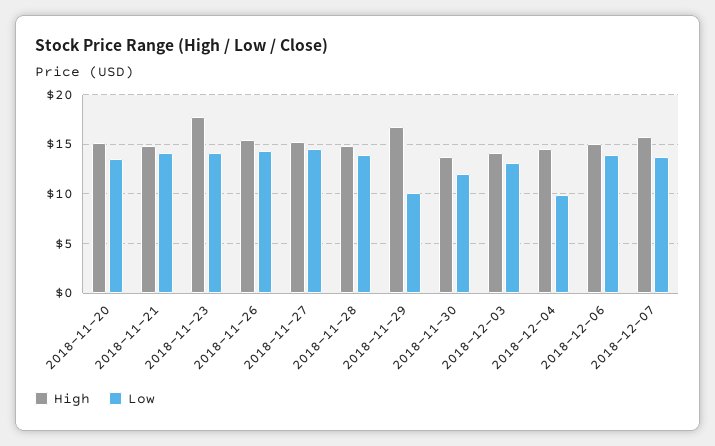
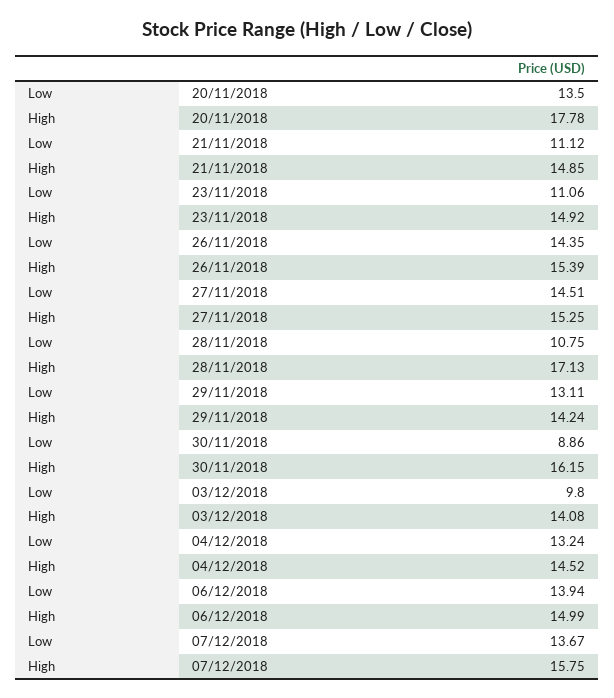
High, 2018-11-20: 15 -> 17.78
Low, 2018-11-21: 14 -> 11.12
High, 2018-11-23: 18 -> 14.92
Low, 2018-11-23: 14 -> 11.06
High, 2018-11-28: 15 -> 17.13
Low, 2018-11-28: 14 -> 10.75
High, 2018-11-29: 17 -> 14.24
Low, 2018-11-29: 10 -> 13.11
High, 2018-11-30: 14 -> 16.15
Low, 2018-11-30: 12 -> 8.86
Low, 2018-12-03: 13 -> 9.8
Low, 2018-12-04: 10 -> 13.24

